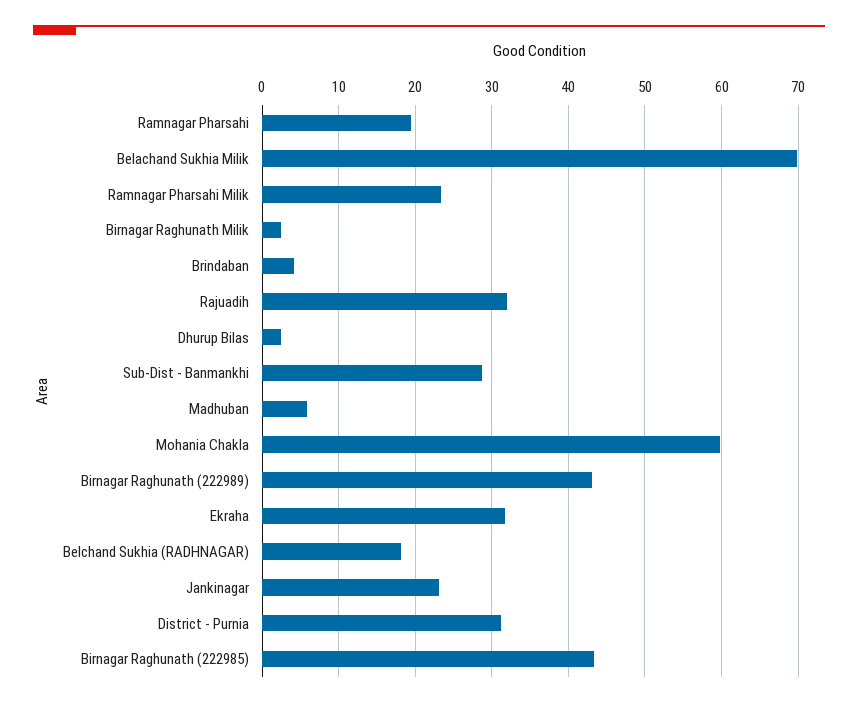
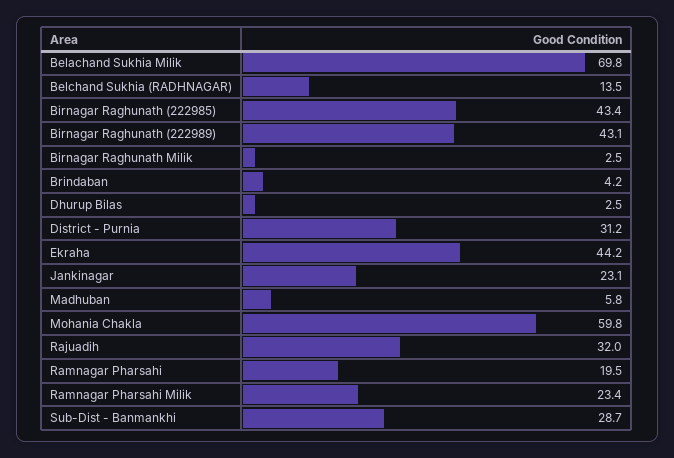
Ekraha: 32 -> 44.2
Belchand Sukhia (RADHNAGAR): 18 -> 13.5

